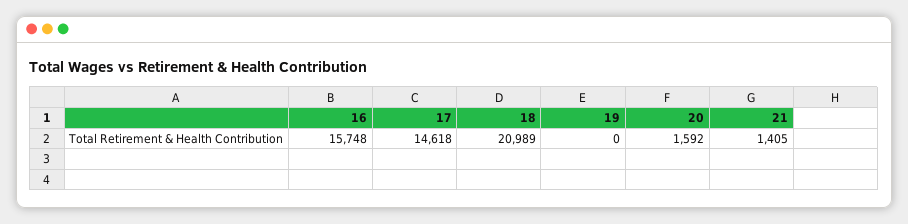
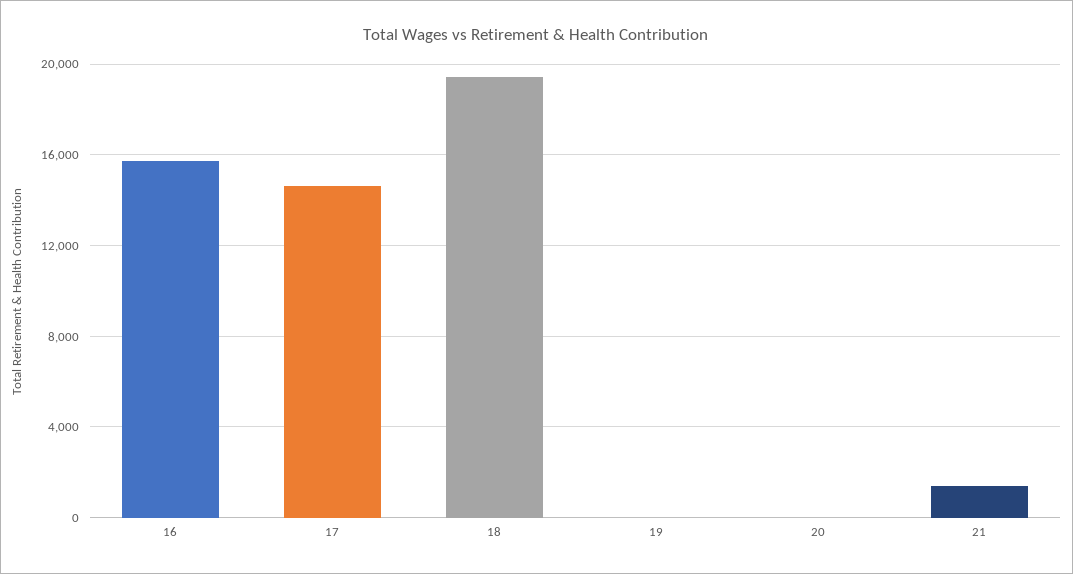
18: 20989 -> 19500
20: 1592 -> 0

